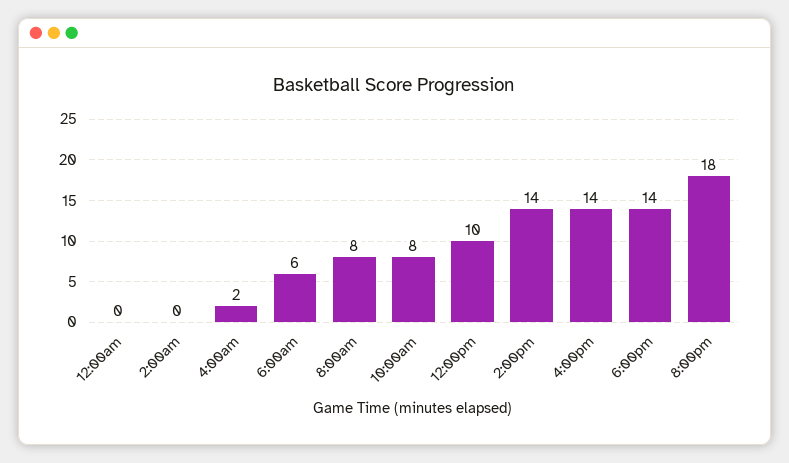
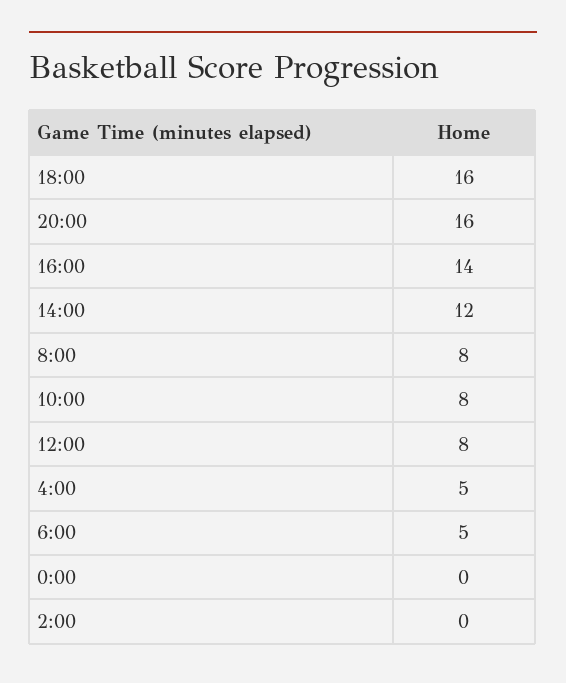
4:00am: 2 -> 5
6:00am: 6 -> 5
12:00pm: 10 -> 8
2:00pm: 14 -> 12
6:00pm: 14 -> 16
8:00pm: 18 -> 16

